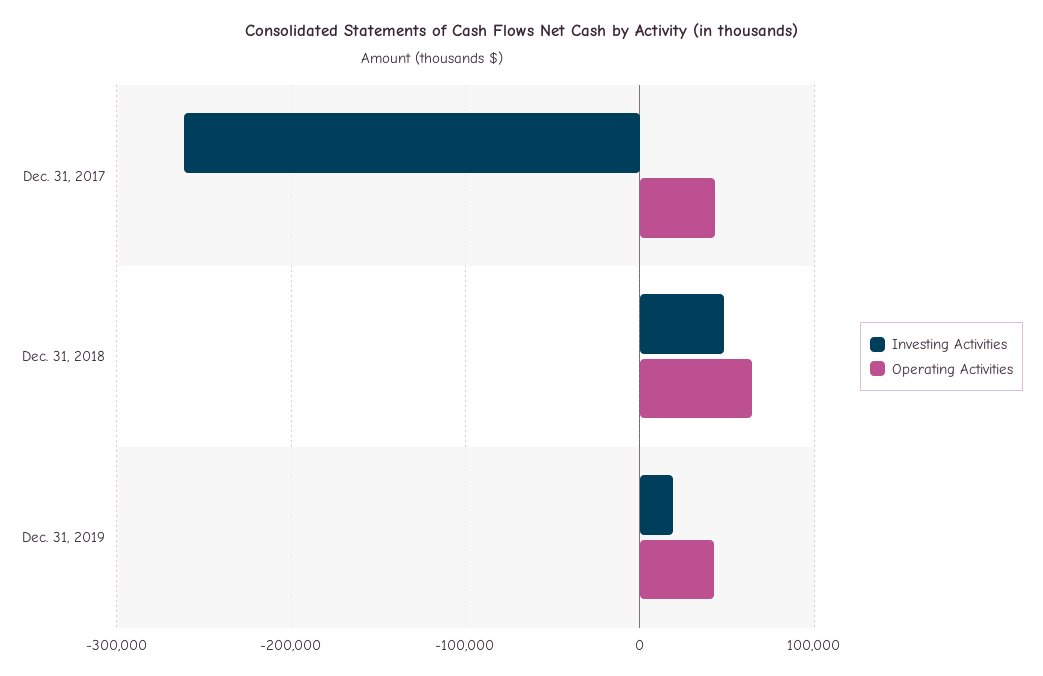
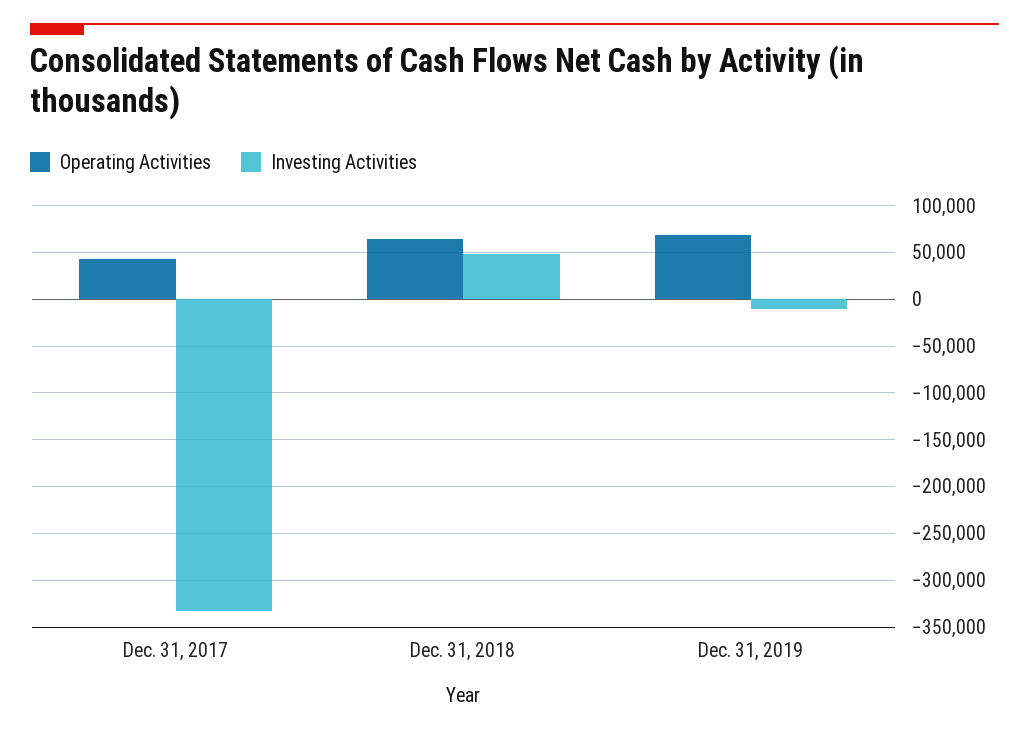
Investing Activities, Dec. 31, 2017: -260000 -> -330000
Investing Activities, Dec. 31, 2019: 20000 -> -10000
Operating Activities, Dec. 31, 2019: 40000 -> 70000

